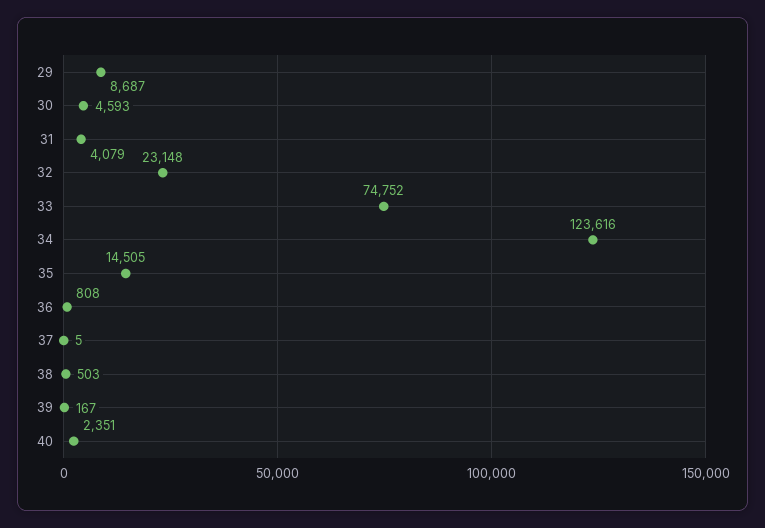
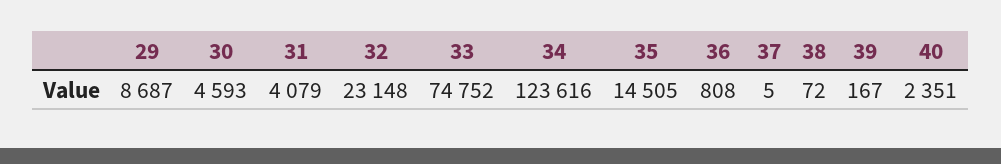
38: 503 -> 72

